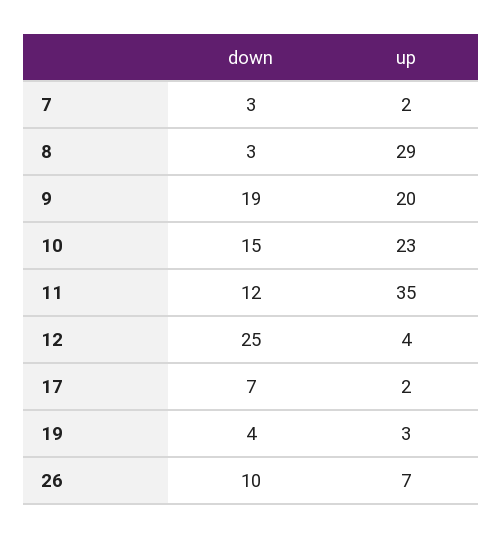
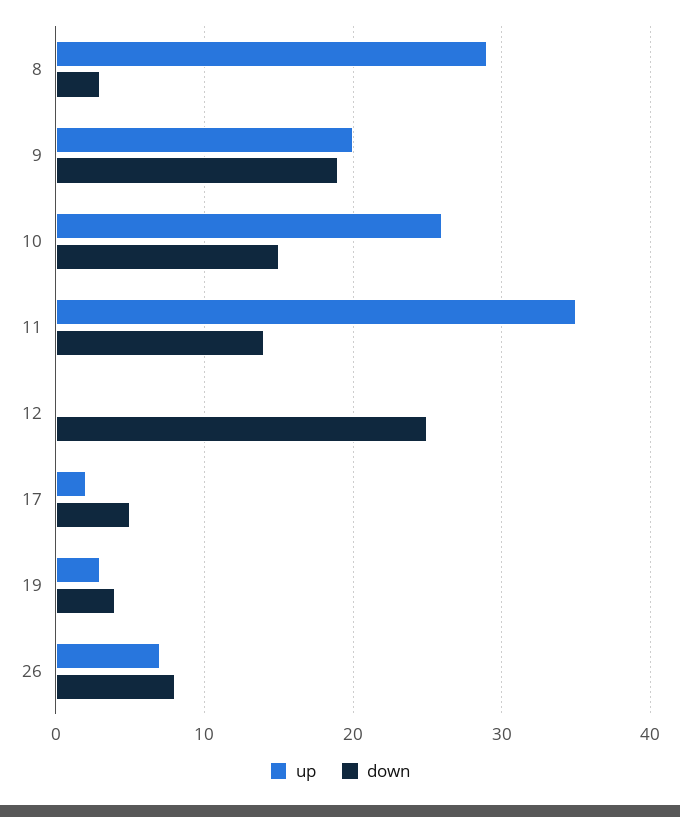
down, 7: 3 -> none
up, 7: 2 -> none
up, 10: 23 -> 26
down, 11: 12 -> 14
up, 12: 4 -> 0
down, 17: 7 -> 5
down, 26: 10 -> 8

